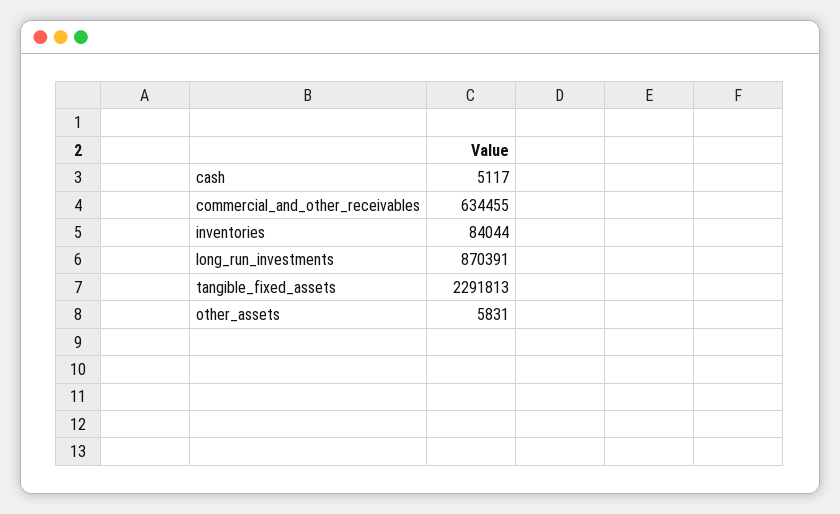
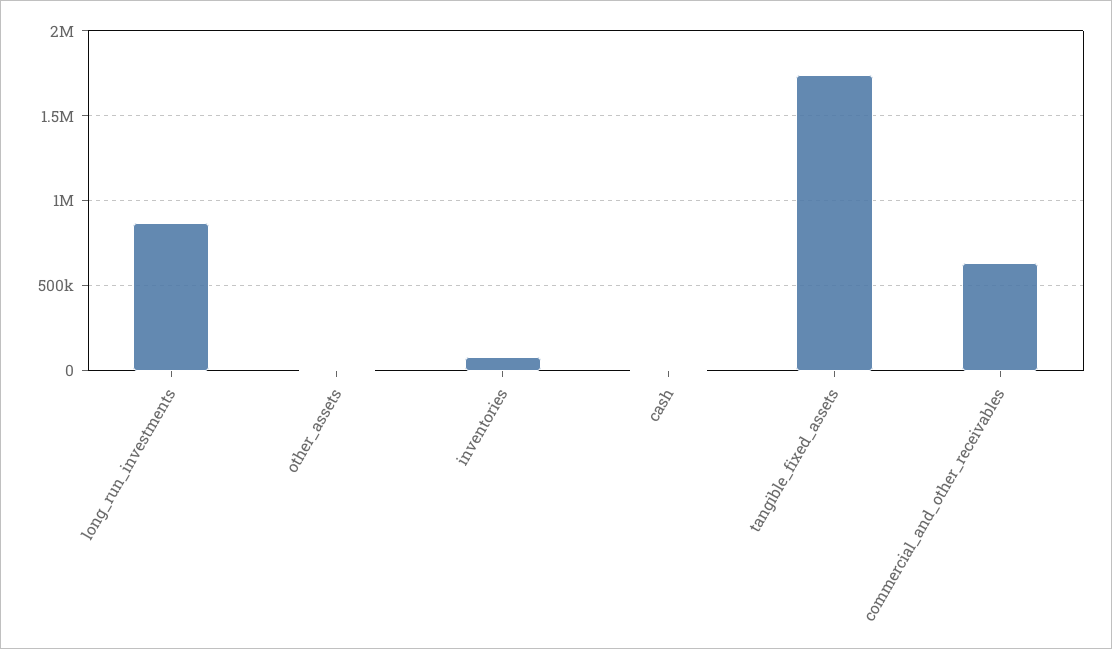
tangible_fixed_assets: 2291813 -> 1750000

